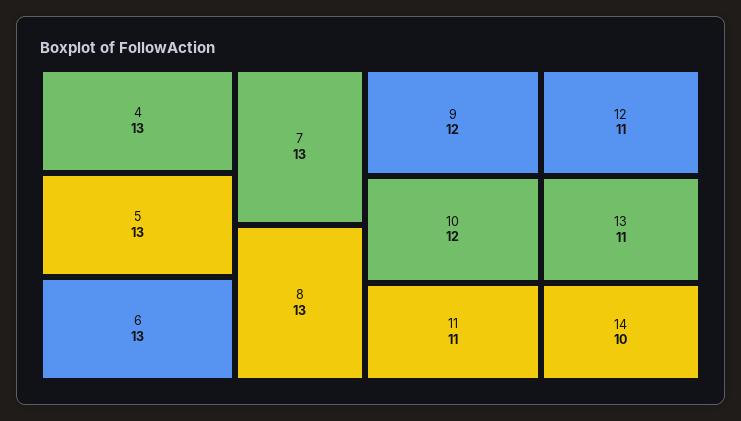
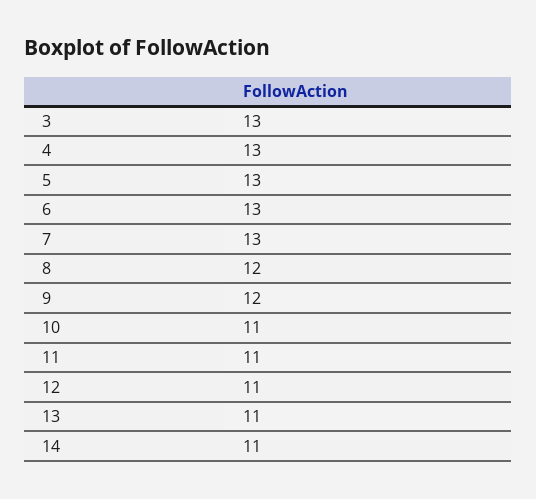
8: 13 -> 12
10: 12 -> 11
14: 10 -> 11
3: none -> 13

